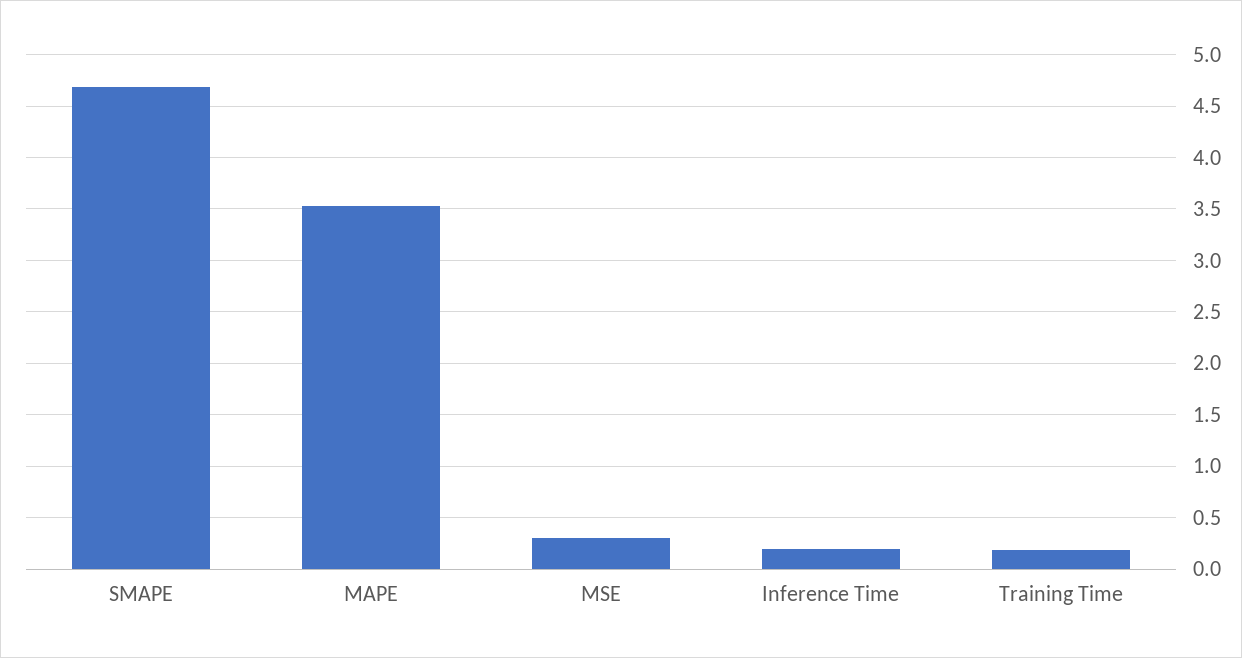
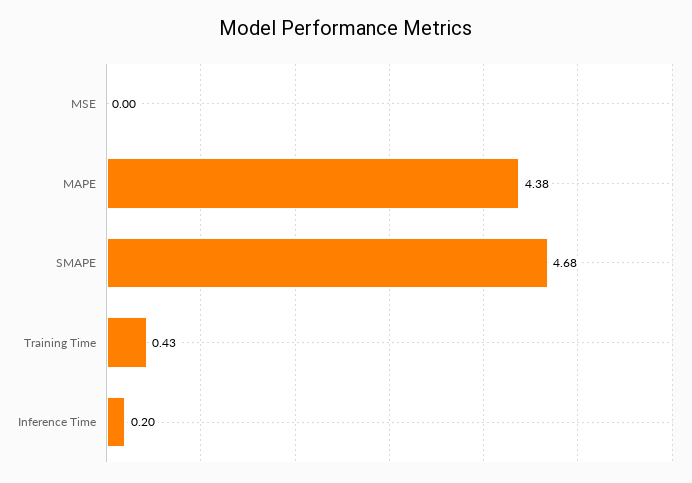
MAPE: 3.5 -> 4.38
MSE: 0.3 -> 0
Training Time: 0.2 -> 0.43

